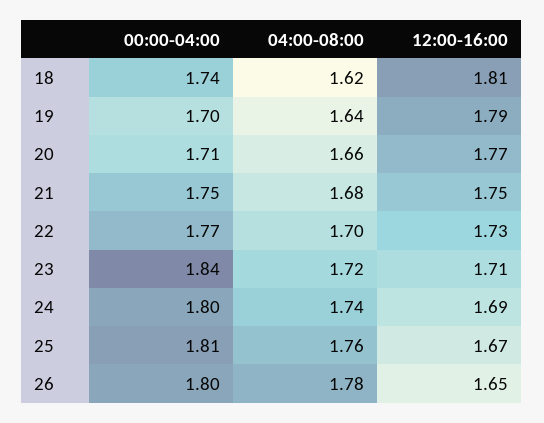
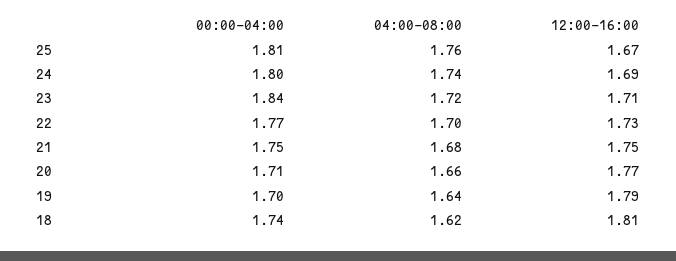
00:00-04:00, 26: 1.8 -> none
04:00-08:00, 26: 1.78 -> none
12:00-16:00, 26: 1.65 -> none

